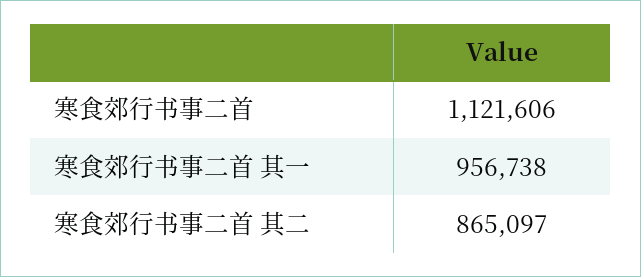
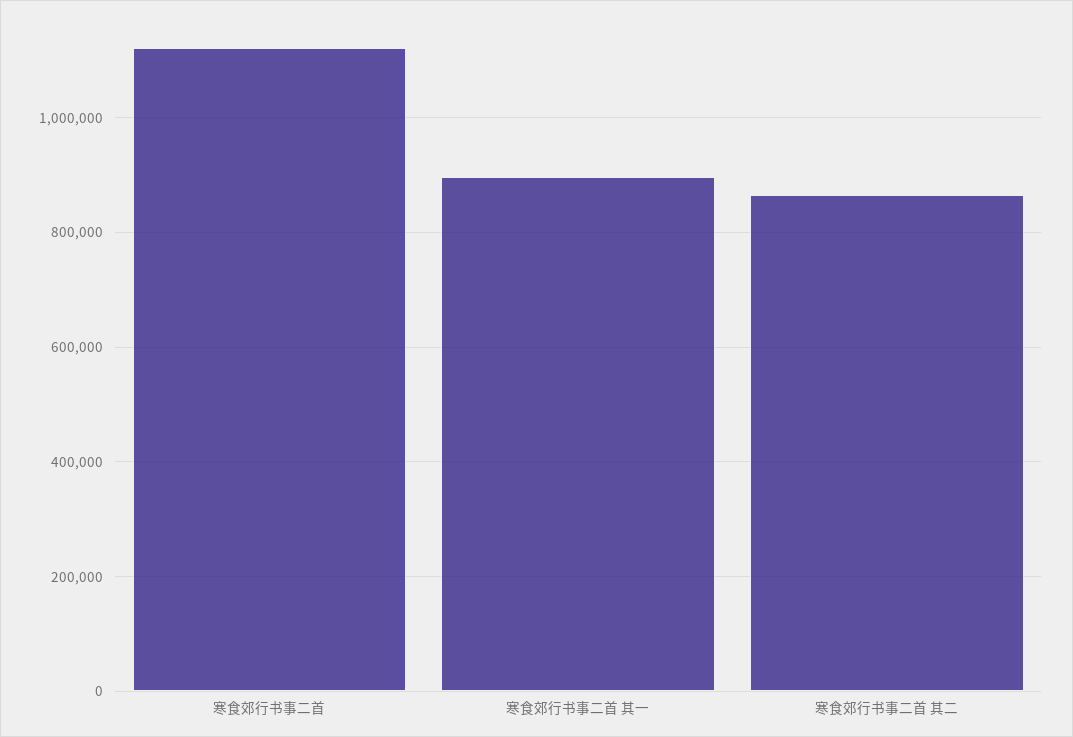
寒食郊行书事二首 其一: 956738 -> 900000

